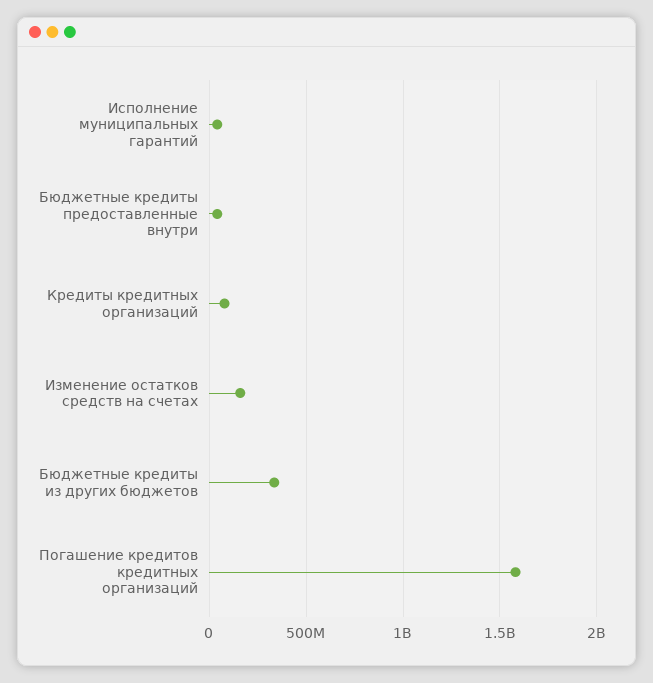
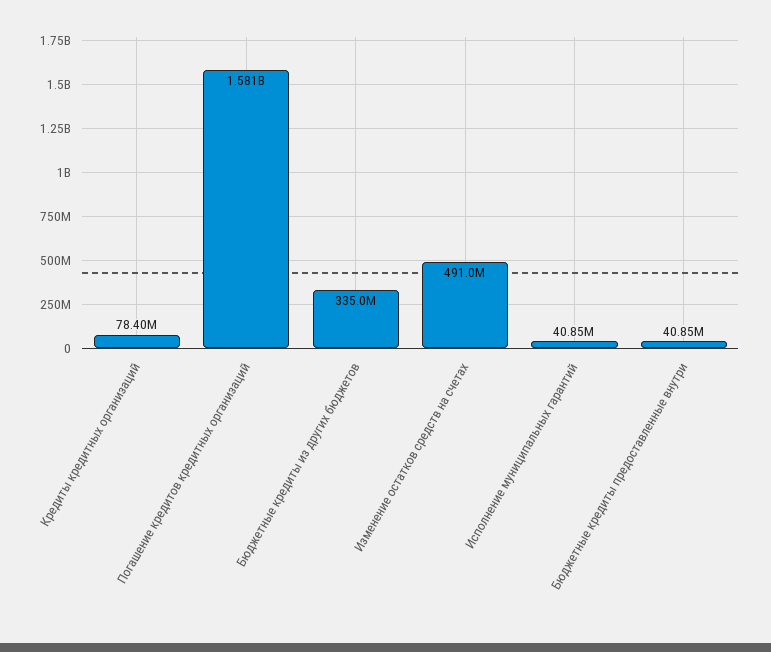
Изменение остатков средств на счетах: 150000000 -> 491000000

